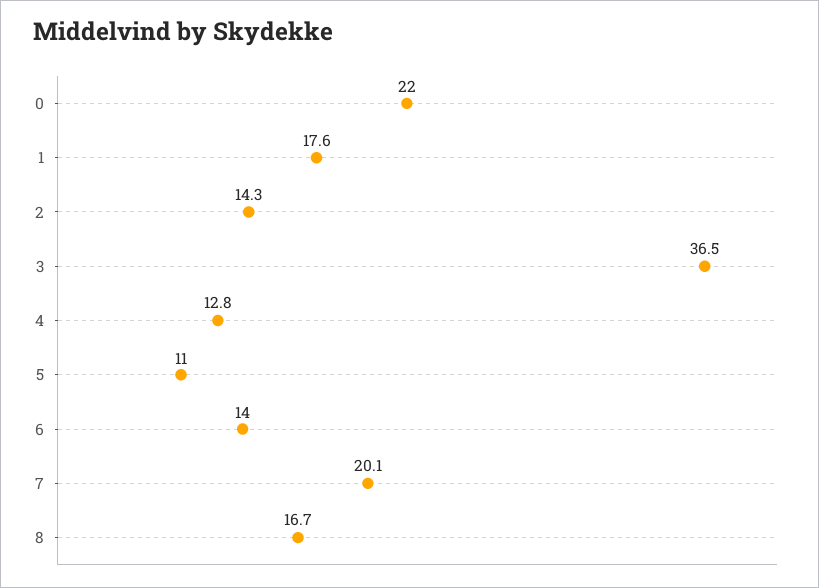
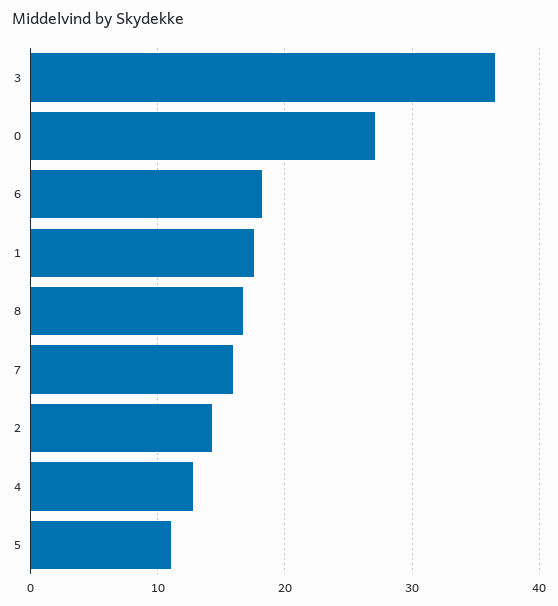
0: 22 -> 27
6: 14 -> 18
7: 20.1 -> 16

